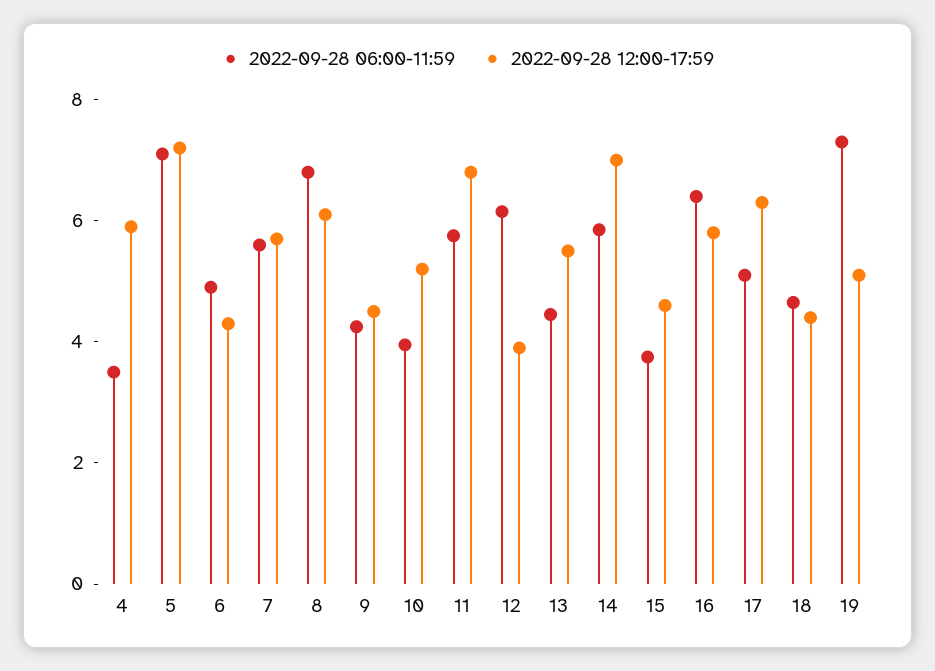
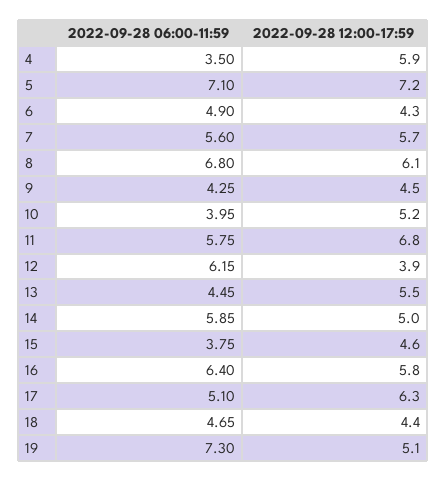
2022-09-28 12:00-17:59, 14: 7 -> 5

